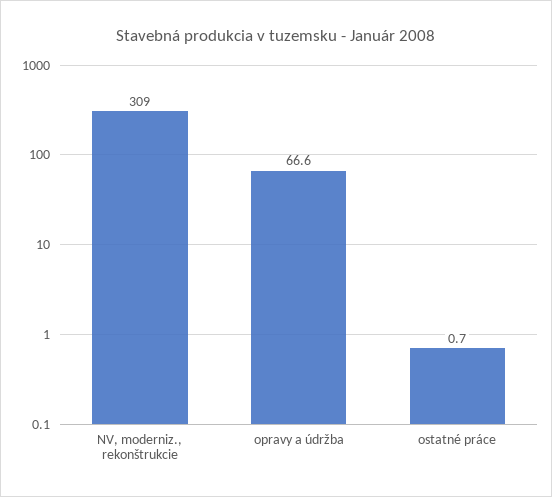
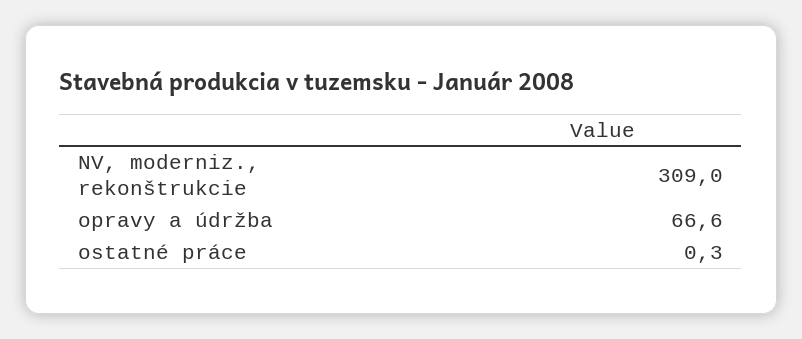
ostatné práce: 0.7 -> 0.3

